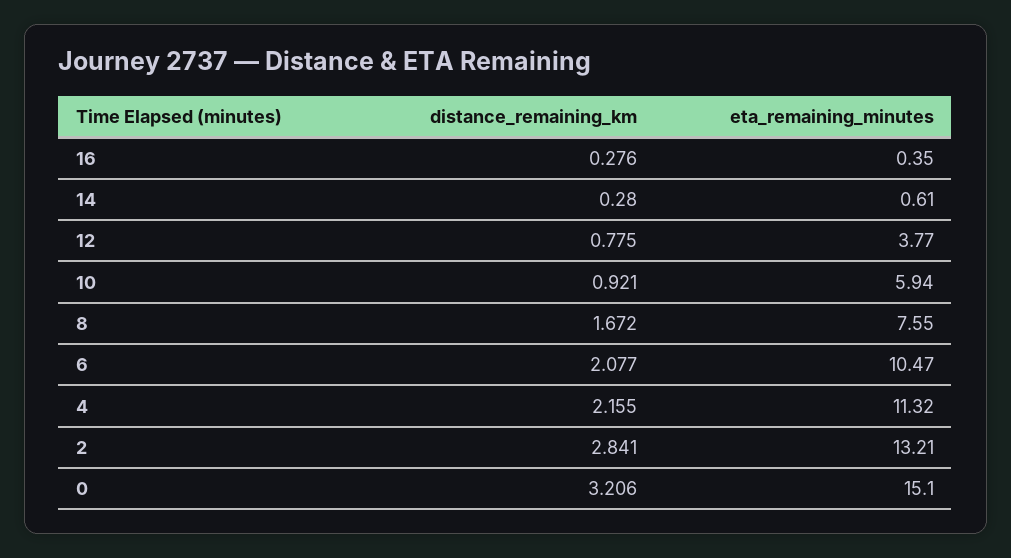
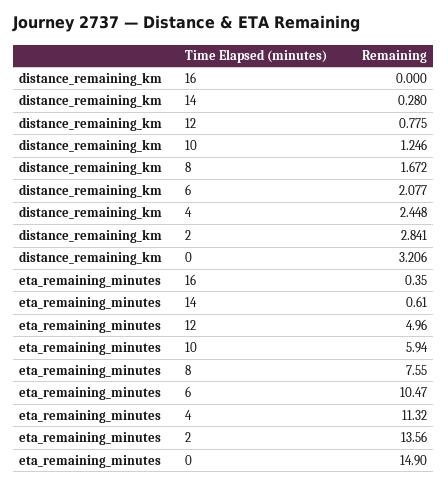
distance_remaining_km, 16: 0.276 -> 0
eta_remaining_minutes, 12: 3.77 -> 4.96
distance_remaining_km, 10: 0.921 -> 1.246
distance_remaining_km, 4: 2.155 -> 2.448
eta_remaining_minutes, 2: 13.21 -> 13.56
eta_remaining_minutes, 0: 15.1 -> 14.9

